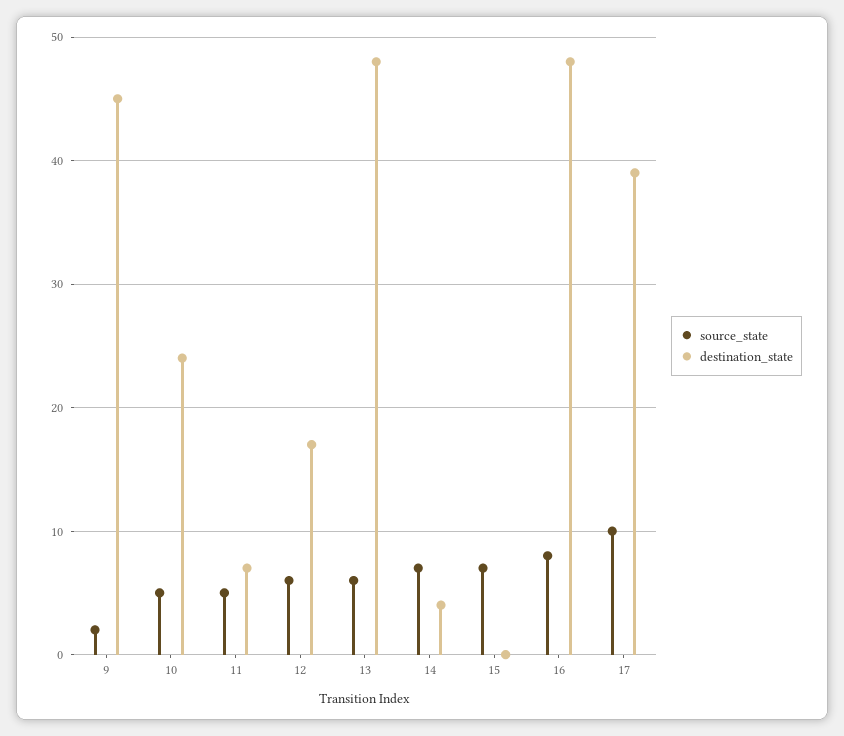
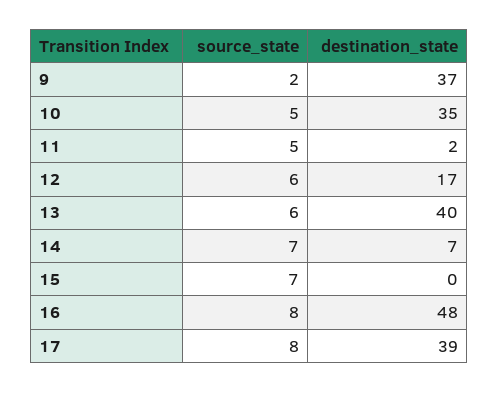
destination_state, 9: 45 -> 37
destination_state, 10: 24 -> 35
destination_state, 11: 7 -> 2
destination_state, 13: 48 -> 40
destination_state, 14: 4 -> 7
source_state, 17: 10 -> 8

